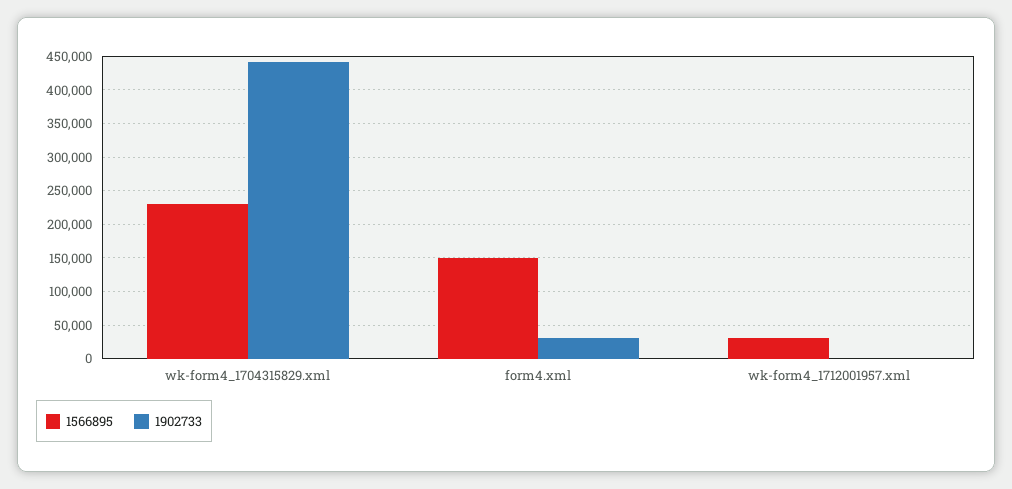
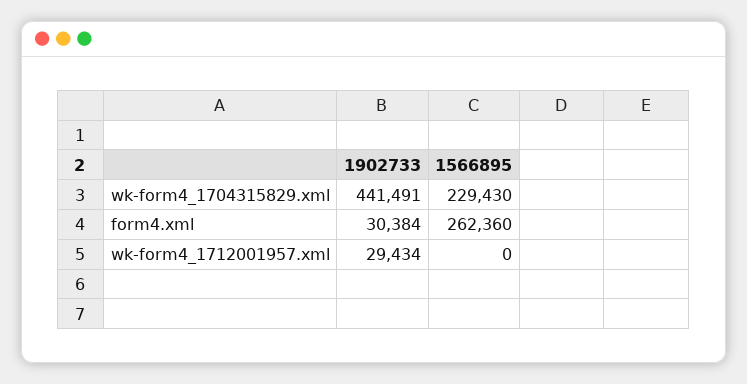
1566895, form4.xml: 150000 -> 262360
1566895, wk-form4_1712001957.xml: 30000 -> 0
1902733, wk-form4_1712001957.xml: 0 -> 29434

